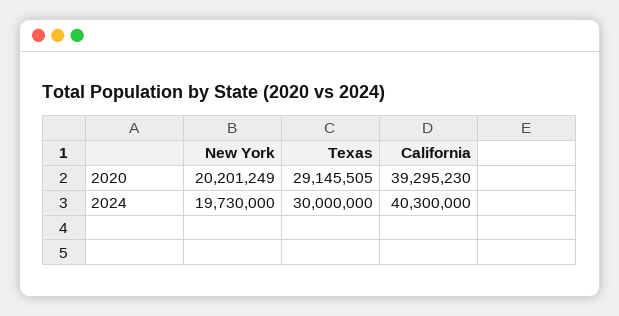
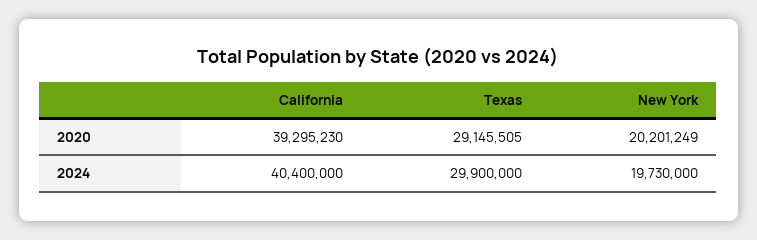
Texas, 2024: 30000000 -> 29900000
California, 2024: 40300000 -> 40400000

